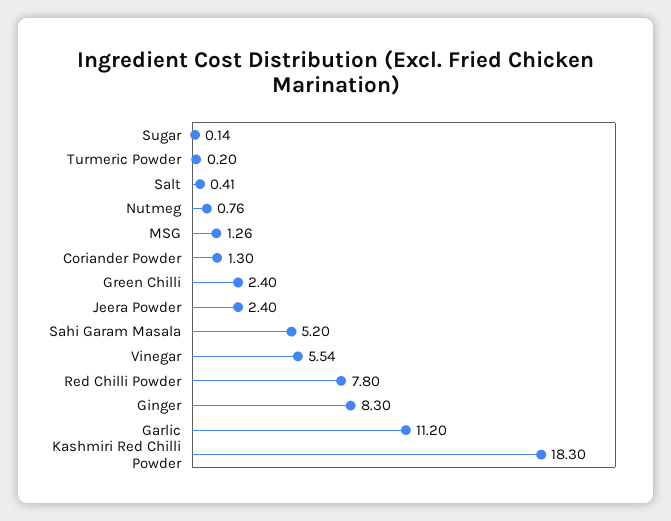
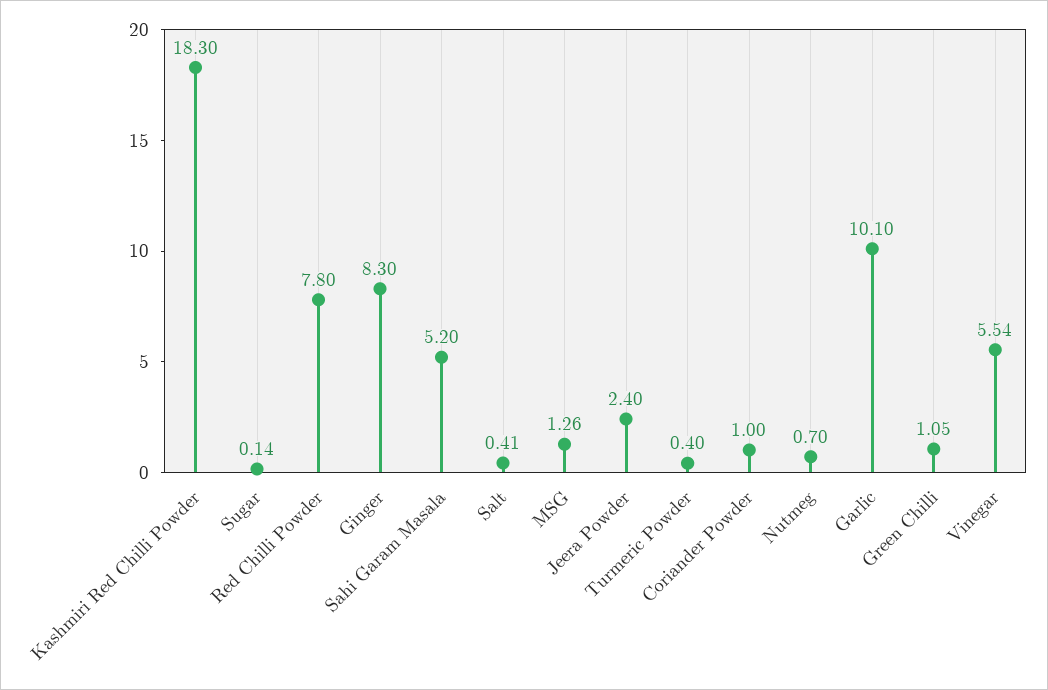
Turmeric Powder: 0.2 -> 0.4
Nutmeg: 0.76 -> 0.7
Coriander Powder: 1.3 -> 1
Green Chilli: 2.4 -> 1.05
Garlic: 11.2 -> 10.1

